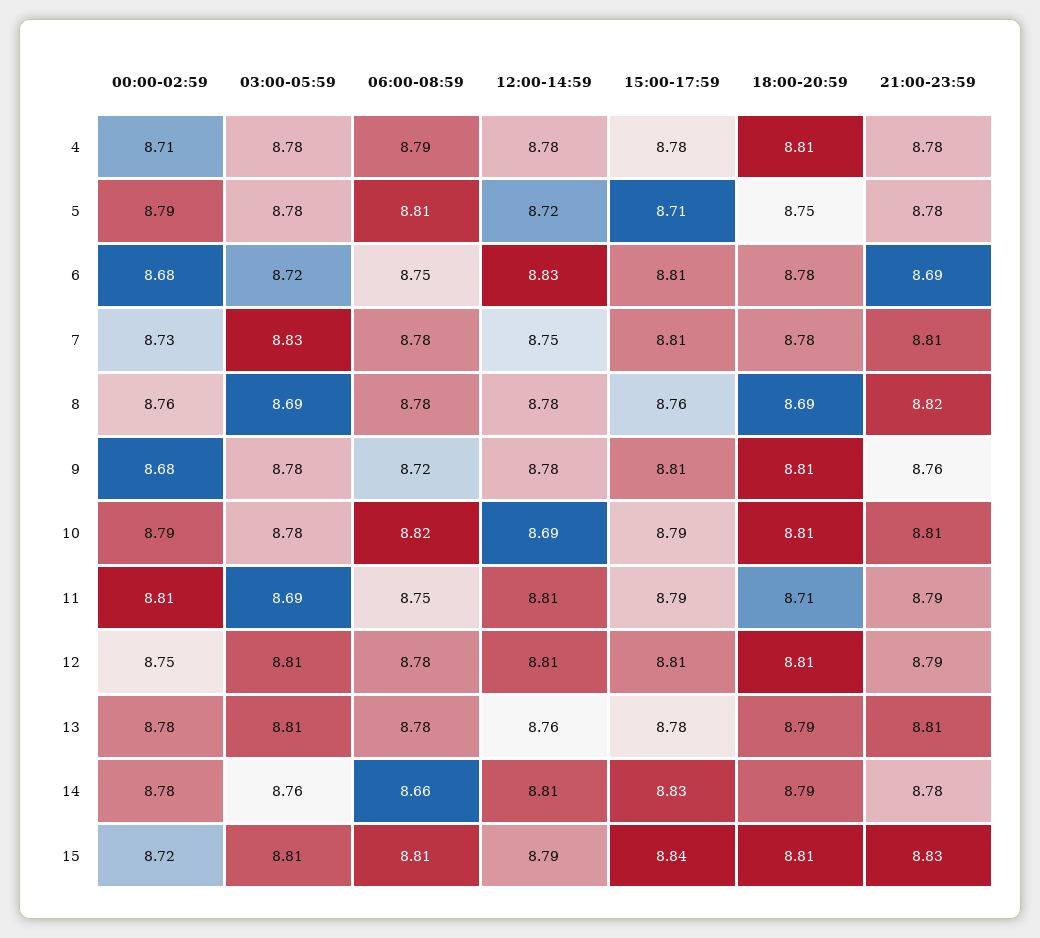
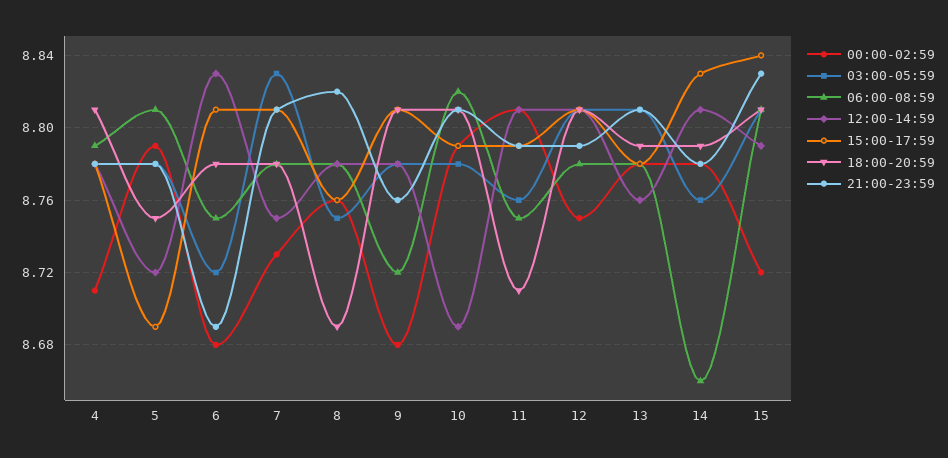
15:00-17:59, 5: 8.71 -> 8.69
03:00-05:59, 8: 8.69 -> 8.75
03:00-05:59, 11: 8.69 -> 8.76

